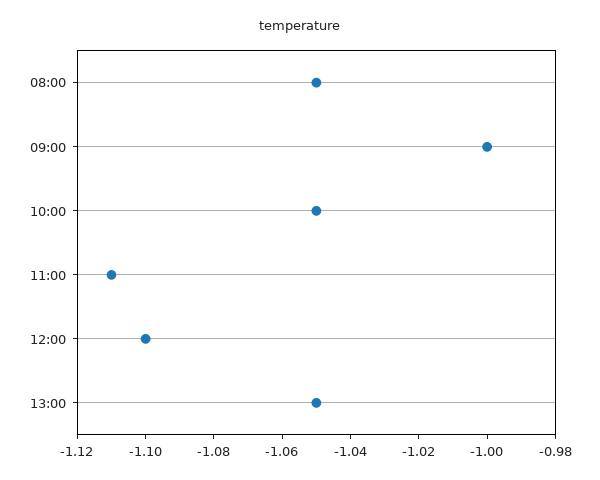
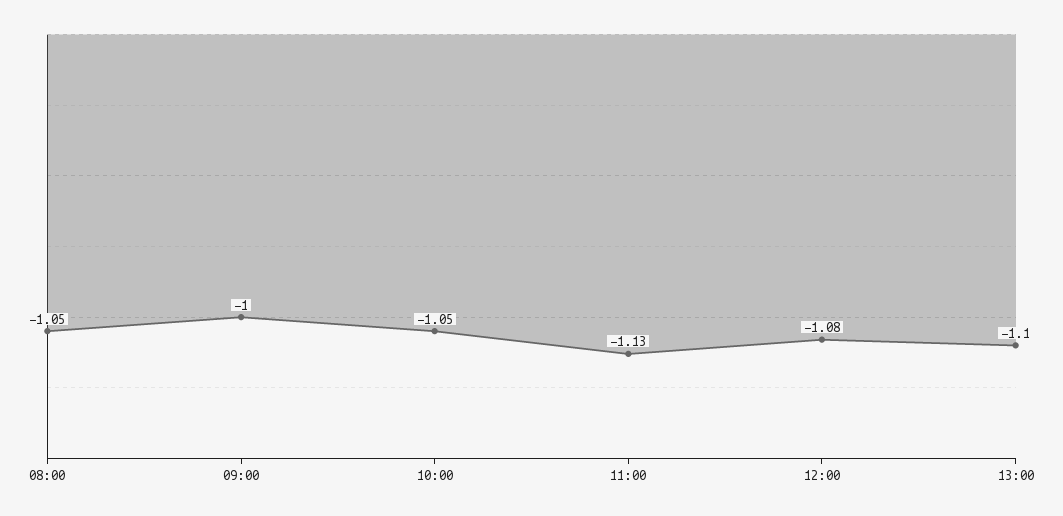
11:00: -1.11 -> -1.13
12:00: -1.1 -> -1.08
13:00: -1.05 -> -1.1

